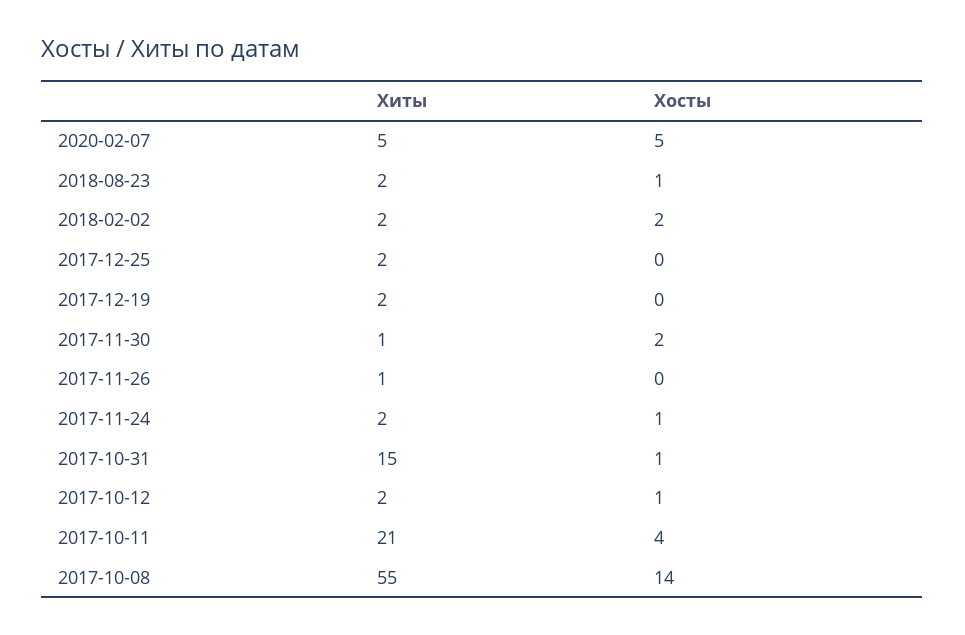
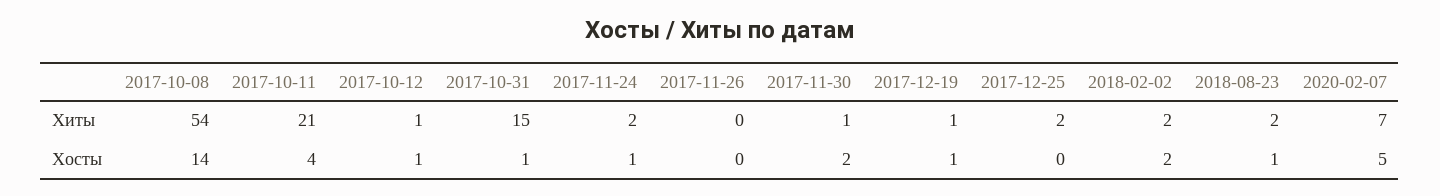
Хиты, 2020-02-07: 5 -> 7
Хиты, 2017-12-19: 2 -> 1
Хосты, 2017-12-19: 0 -> 1
Хиты, 2017-11-26: 1 -> 0
Хиты, 2017-10-12: 2 -> 1
Хиты, 2017-10-08: 55 -> 54

